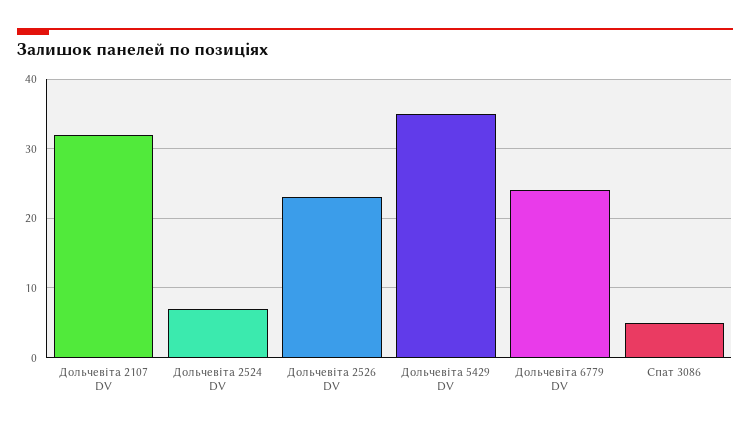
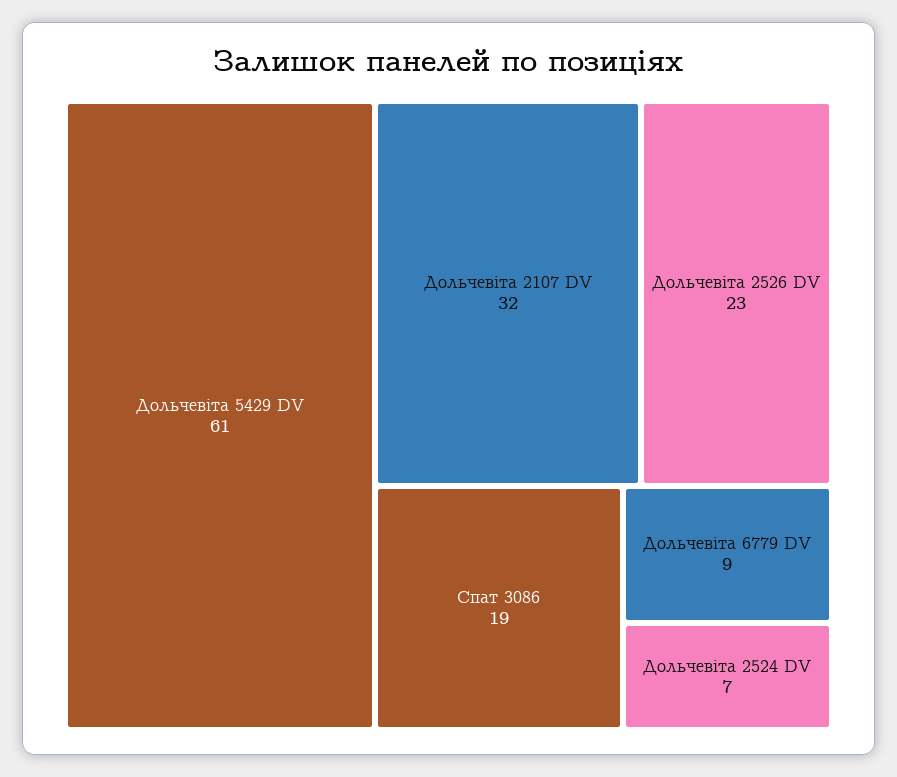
Дольчевіта 5429 DV: 35 -> 61
Дольчевіта 6779 DV: 24 -> 9
Спат 3086: 5 -> 19

